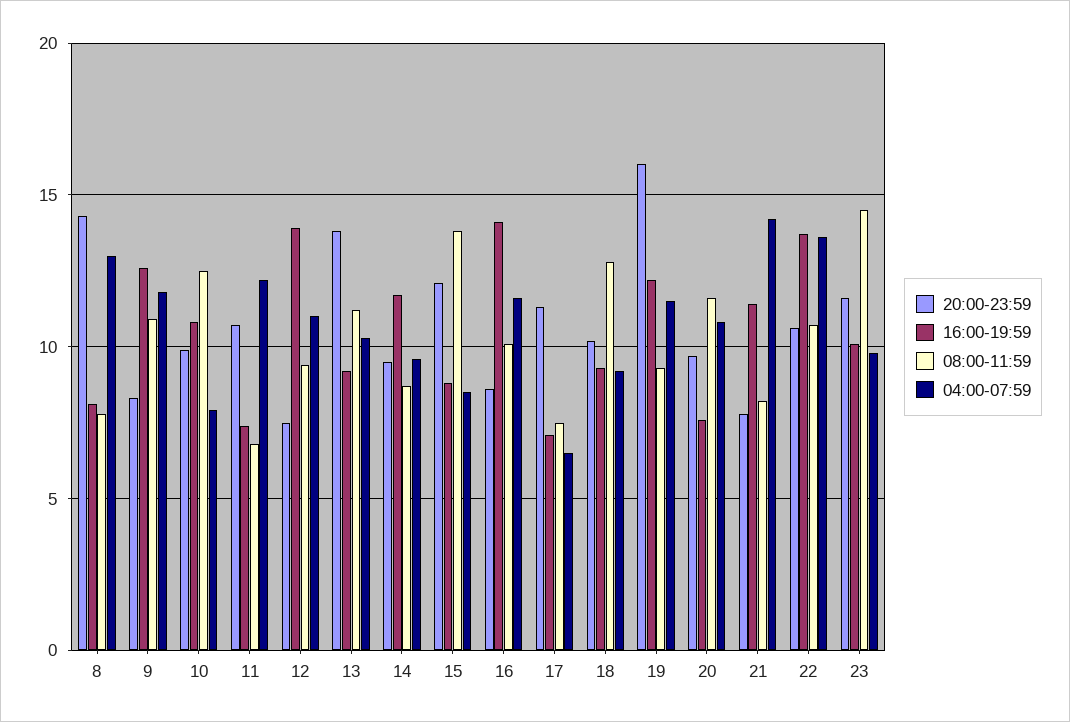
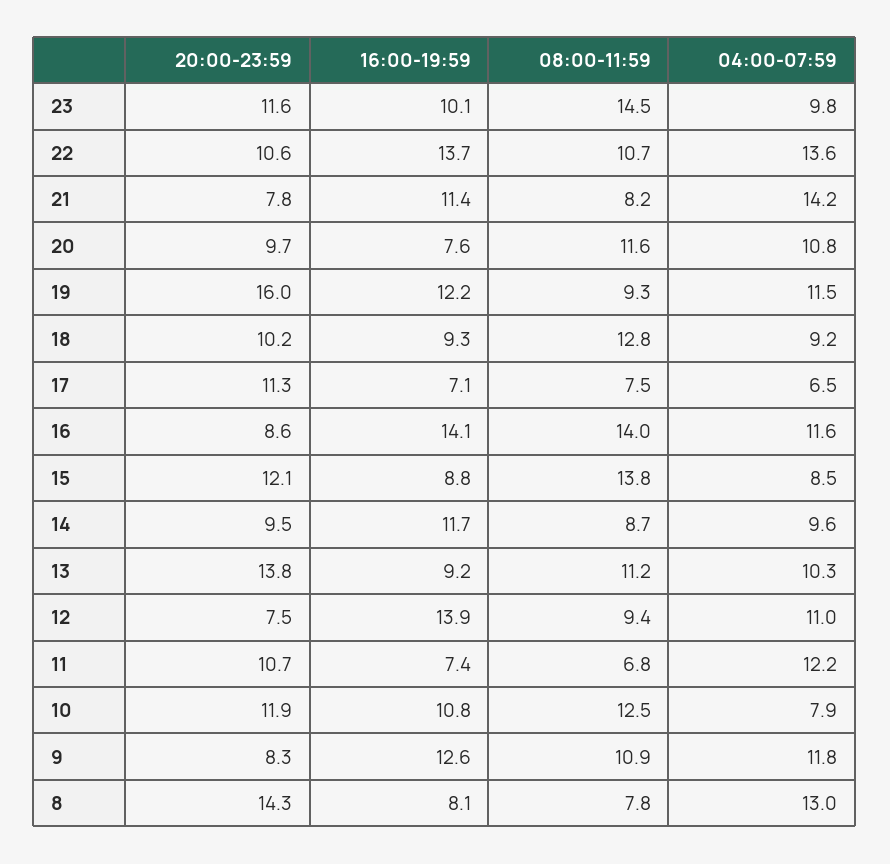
20:00-23:59, 10: 10 -> 11.9
08:00-11:59, 16: 10 -> 14

